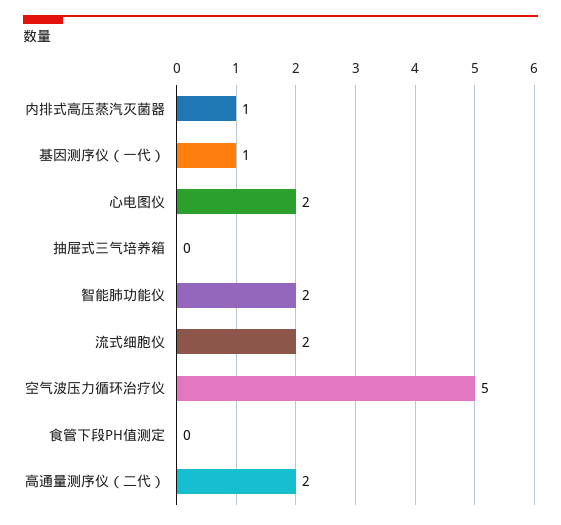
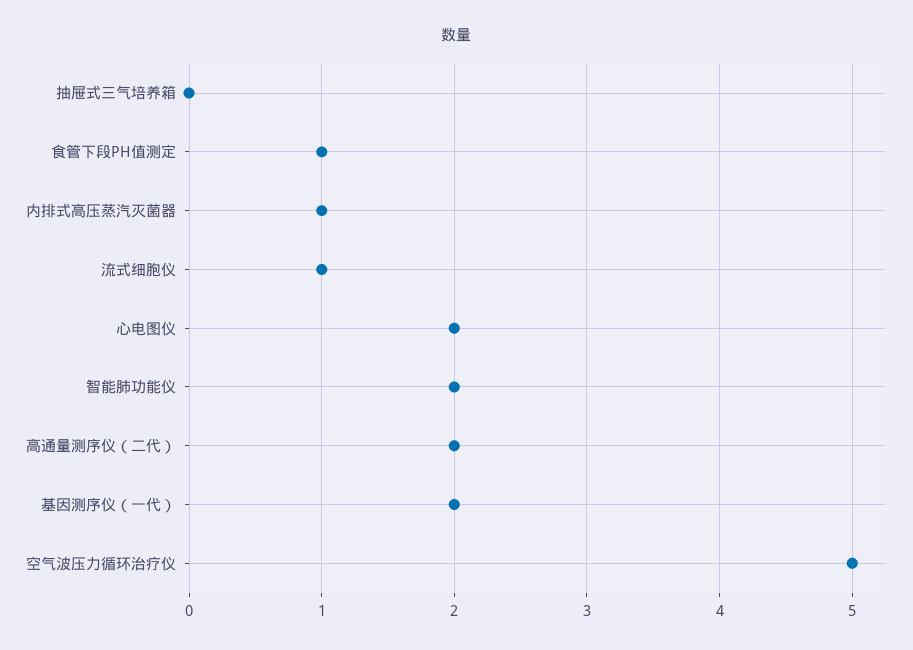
基因测序仪（一代）: 1 -> 2
流式细胞仪: 2 -> 1
食管下段PH值测定: 0 -> 1

